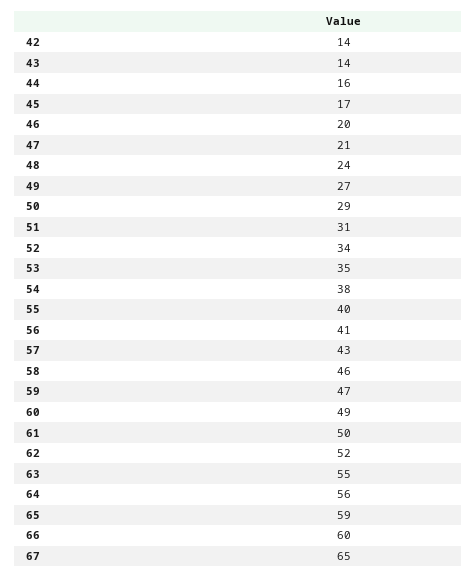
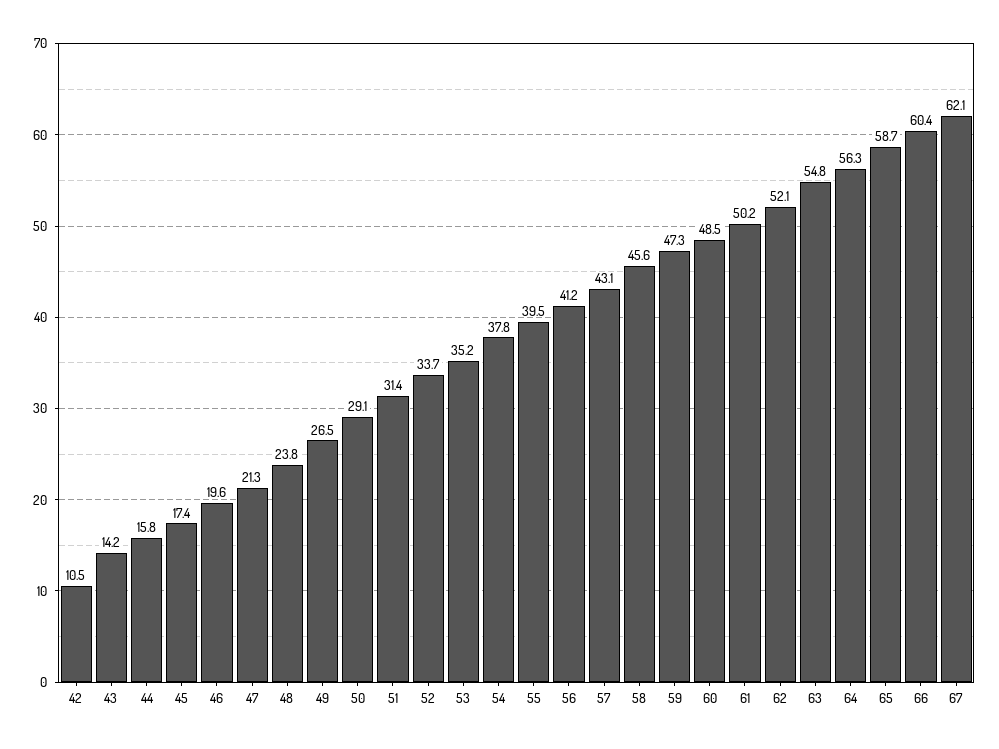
42: 14 -> 10.5
67: 65 -> 62.1

